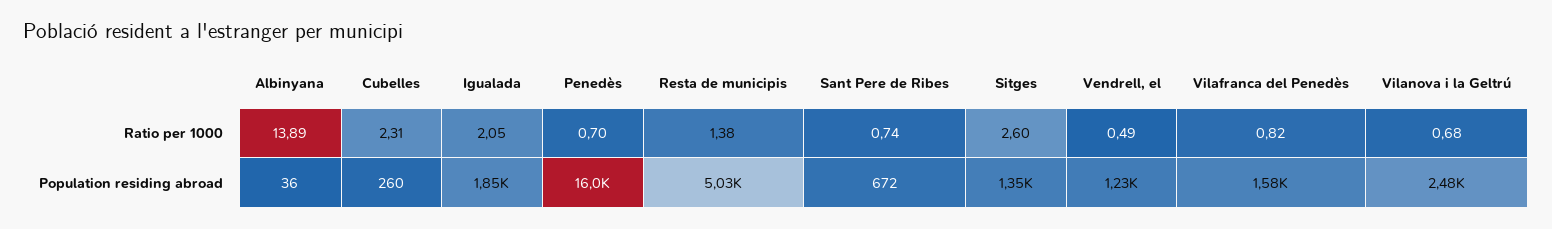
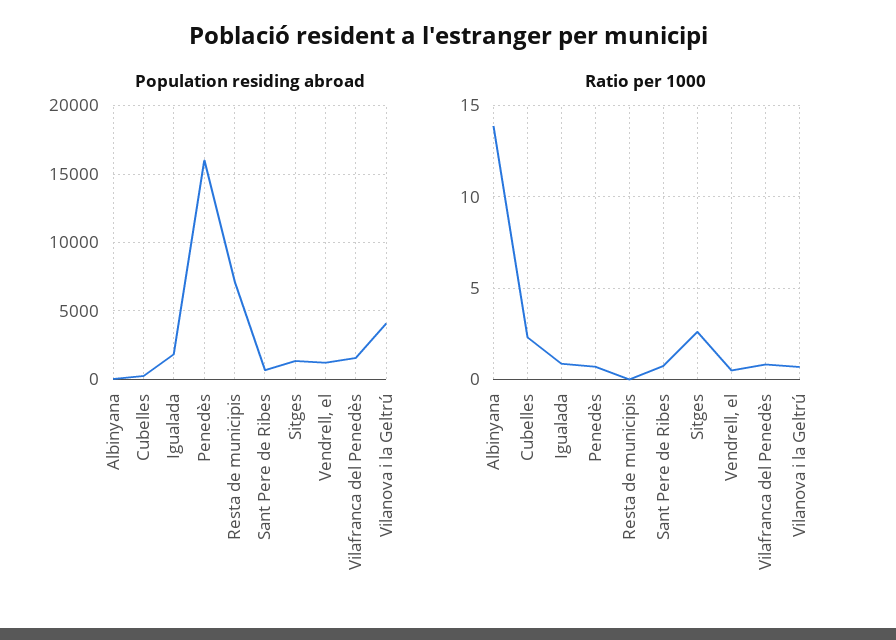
Ratio per 1000, Igualada: 2.05 -> 1
Ratio per 1000, Resta de municipis: 1.38 -> 0
Population residing abroad, Resta de municipis: 5030 -> 7000
Population residing abroad, Vilanova i la Geltrú: 2480 -> 4000

